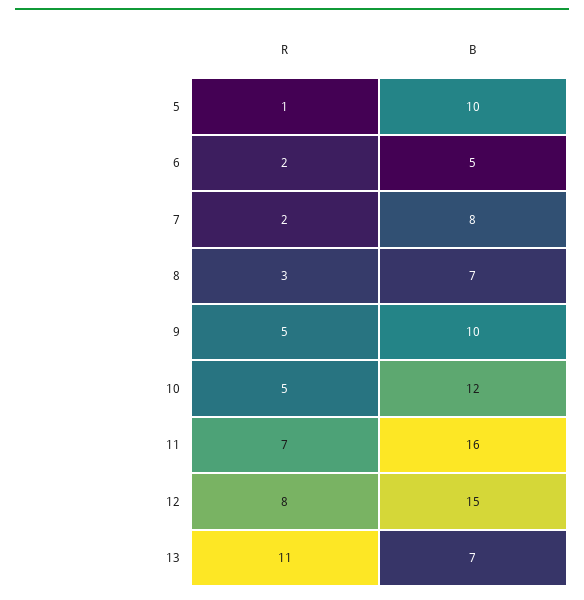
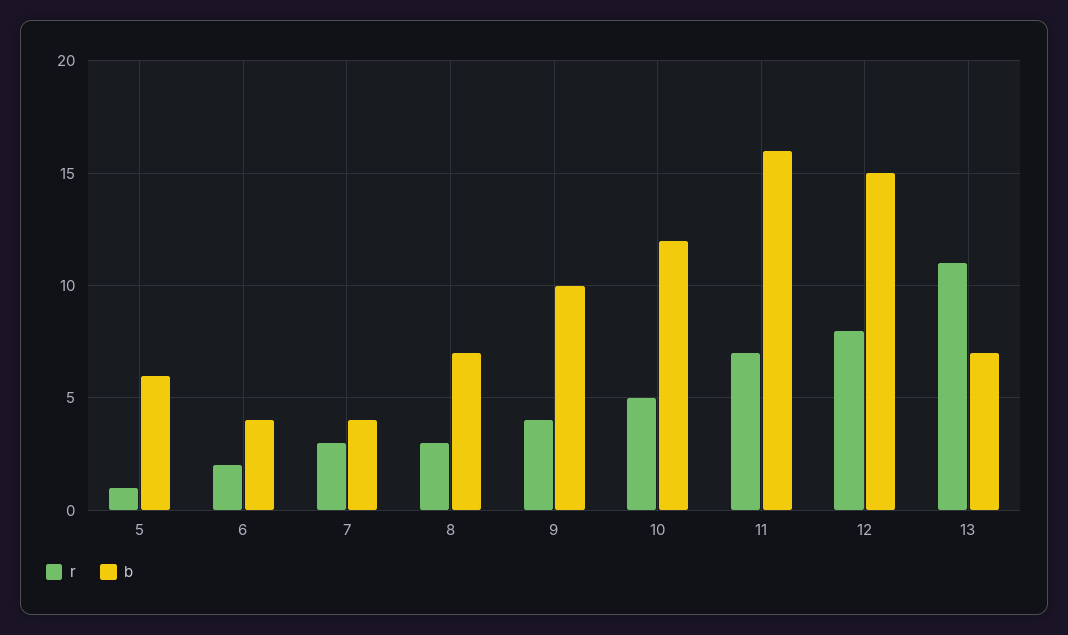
B, 5: 10 -> 6
B, 6: 5 -> 4
R, 7: 2 -> 3
B, 7: 8 -> 4
R, 9: 5 -> 4

